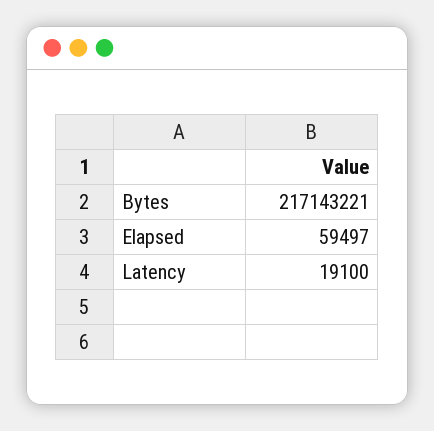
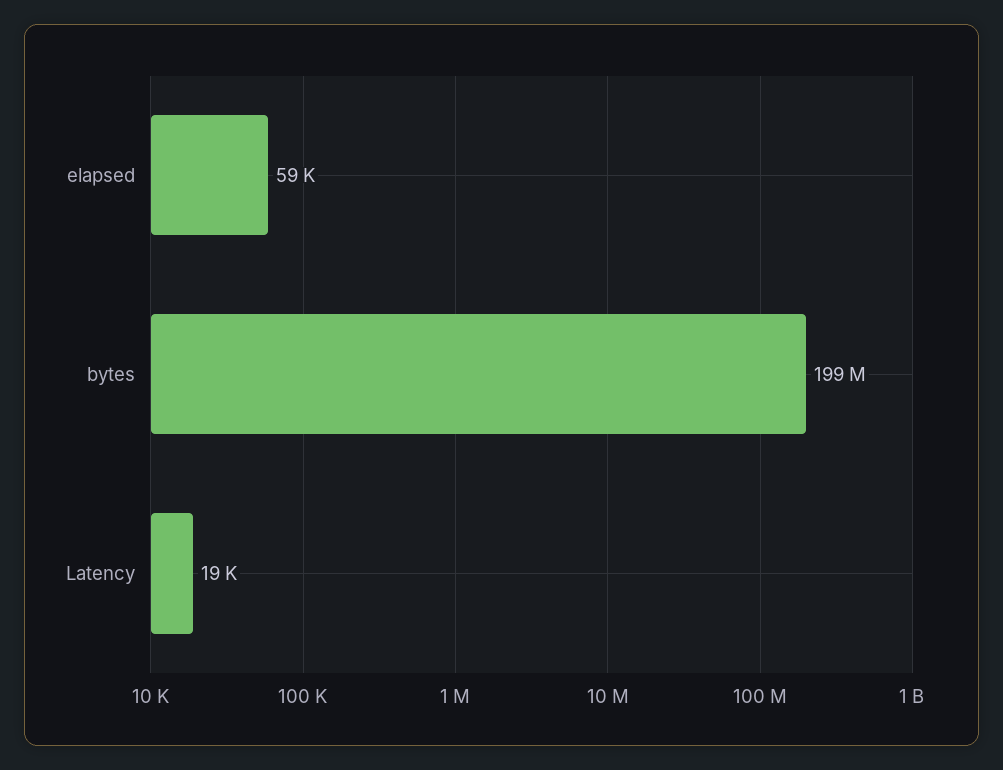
Bytes: 217143221 -> 199000000

